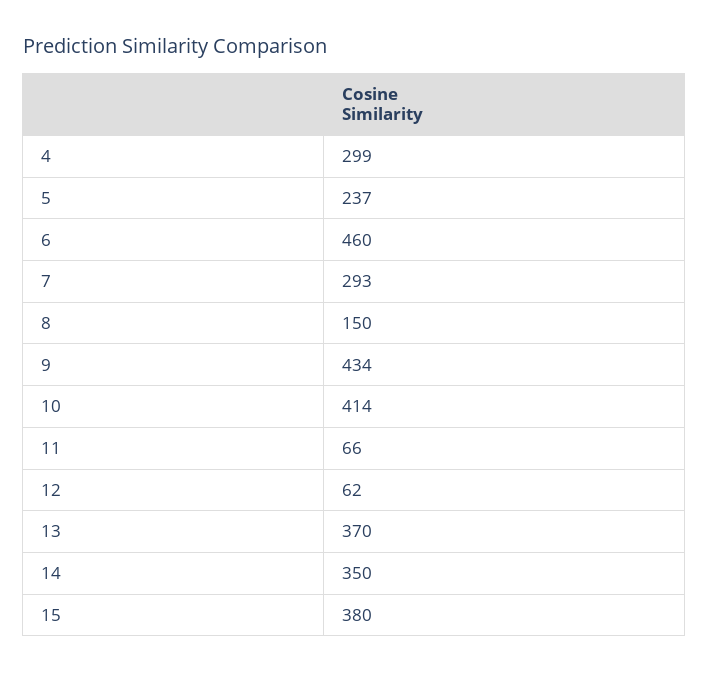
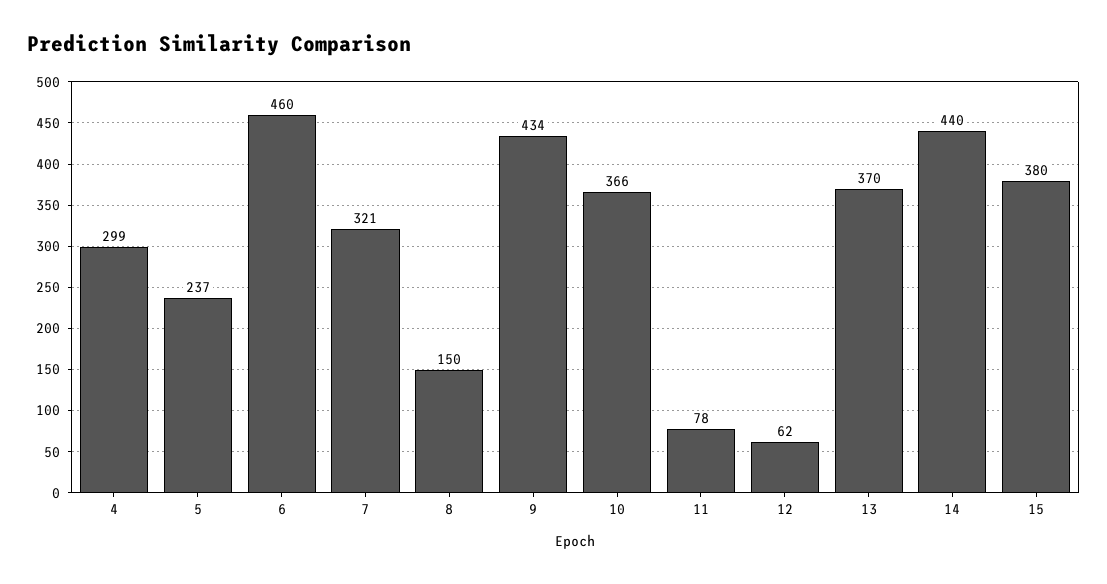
7: 293 -> 321
10: 414 -> 366
11: 66 -> 78
14: 350 -> 440

